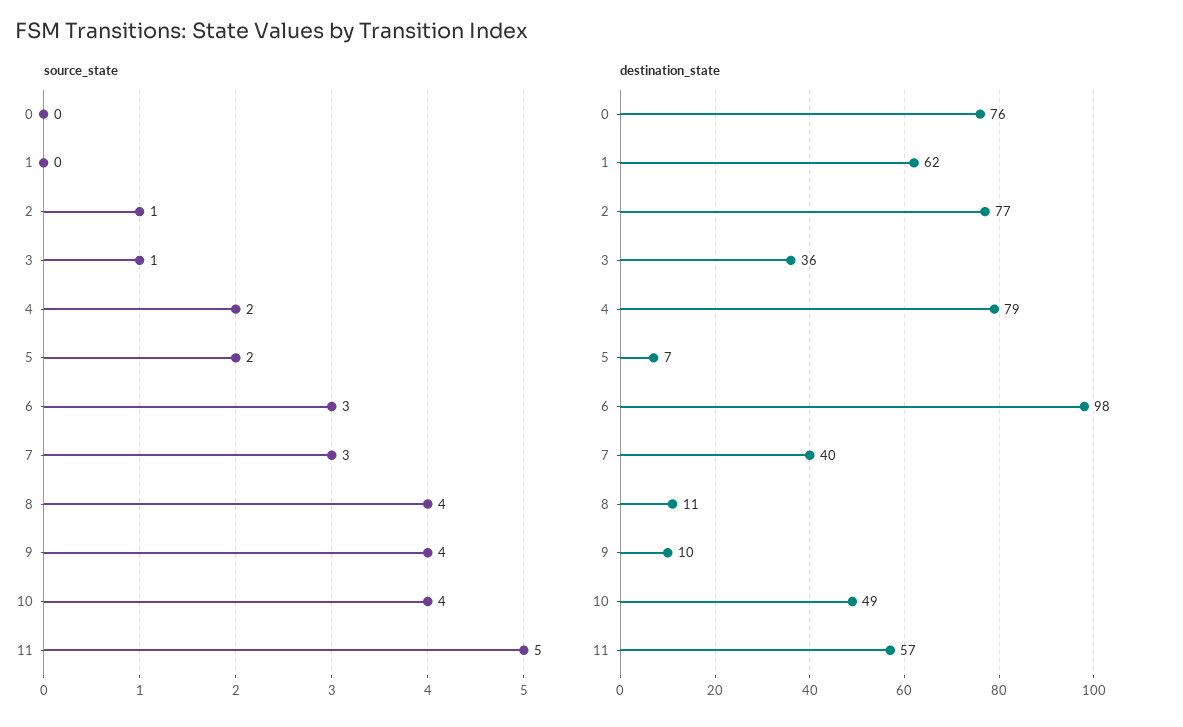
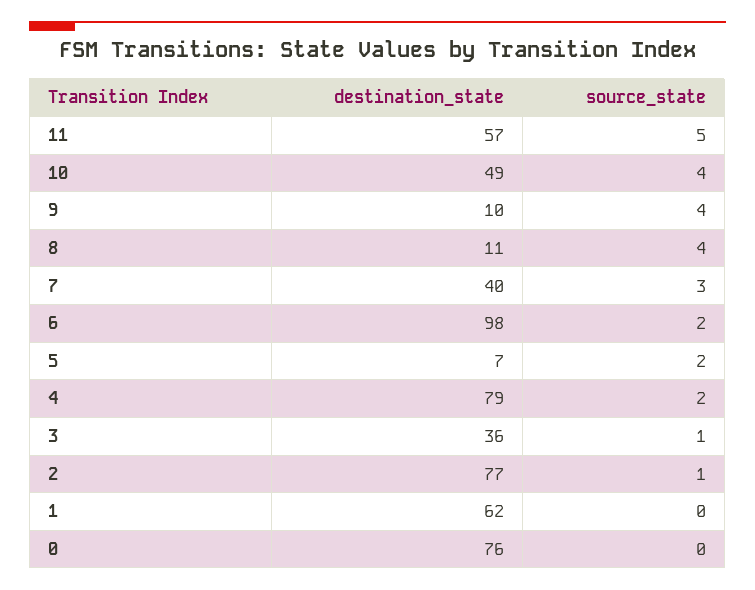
source_state, 6: 3 -> 2

